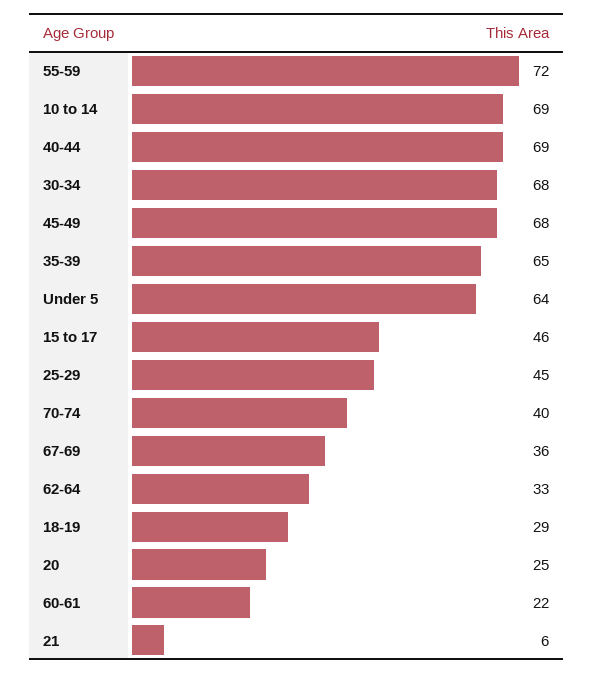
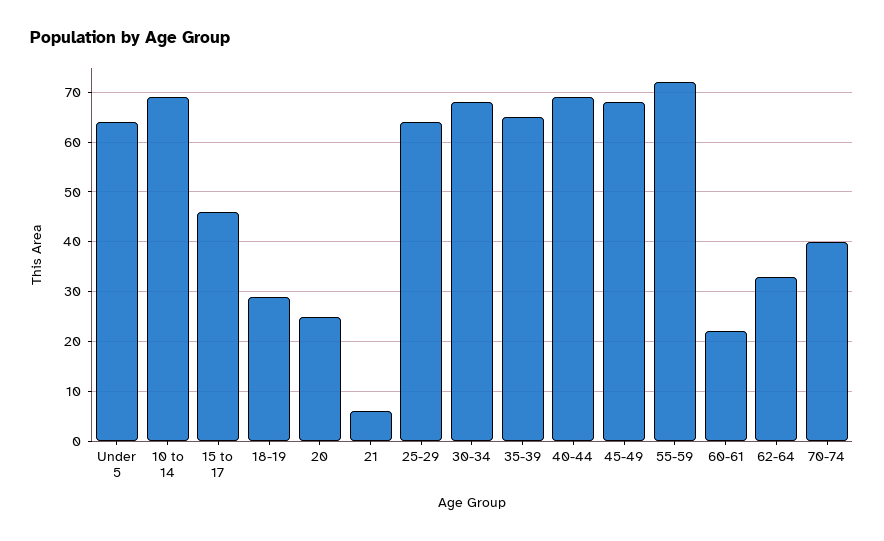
25-29: 45 -> 65
67-69: 36 -> none

